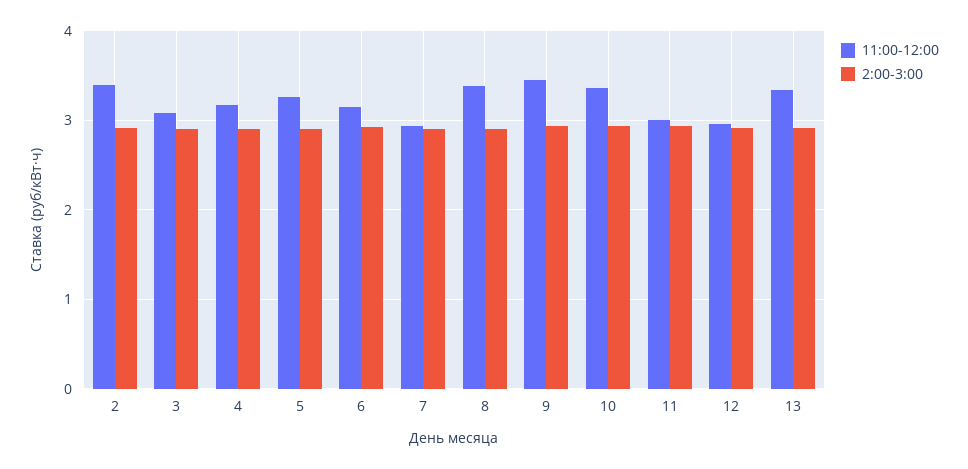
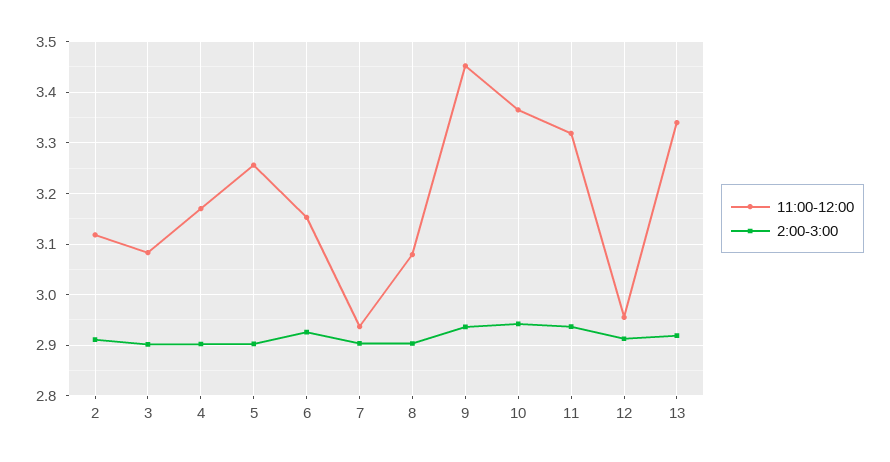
11:00-12:00, 2: 3.4 -> 3.12
11:00-12:00, 8: 3.4 -> 3.08
11:00-12:00, 11: 3 -> 3.32

